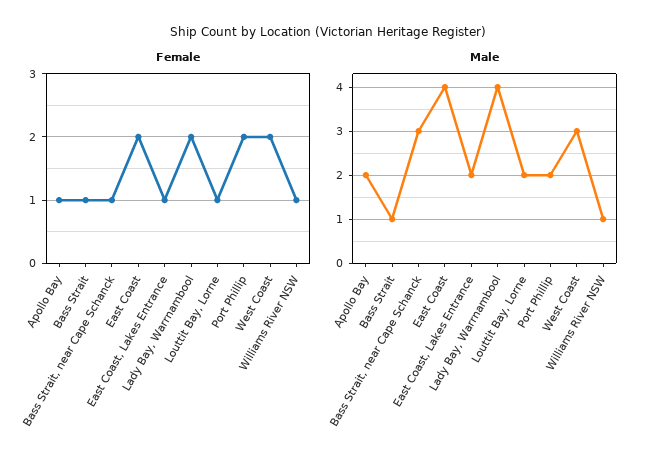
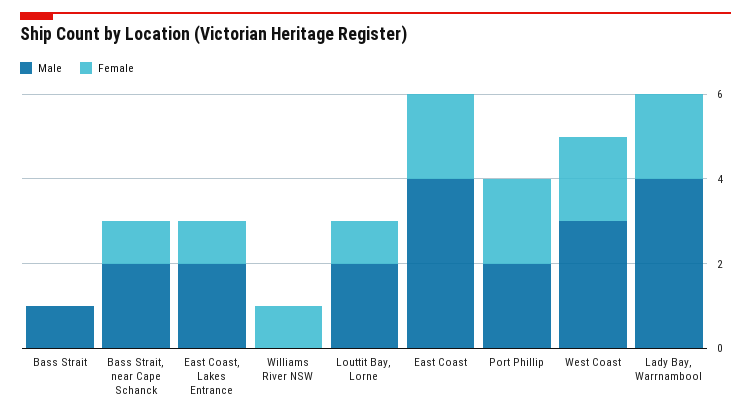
Female, Apollo Bay: 1 -> none
Female, Bass Strait: 1 -> 0
Male, Apollo Bay: 2 -> none
Male, Bass Strait, near Cape Schanck: 3 -> 2
Male, Williams River NSW: 1 -> 0

